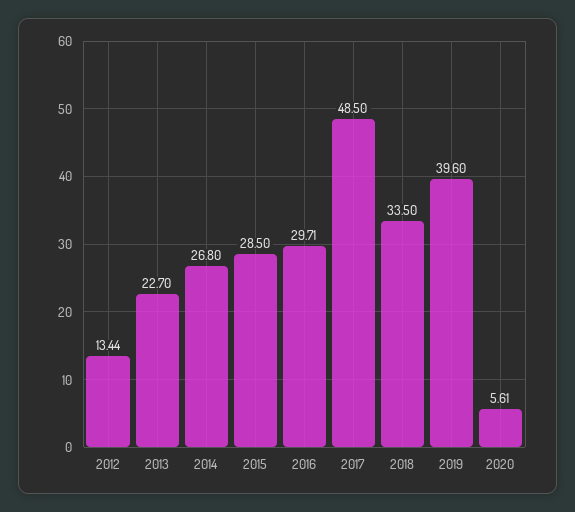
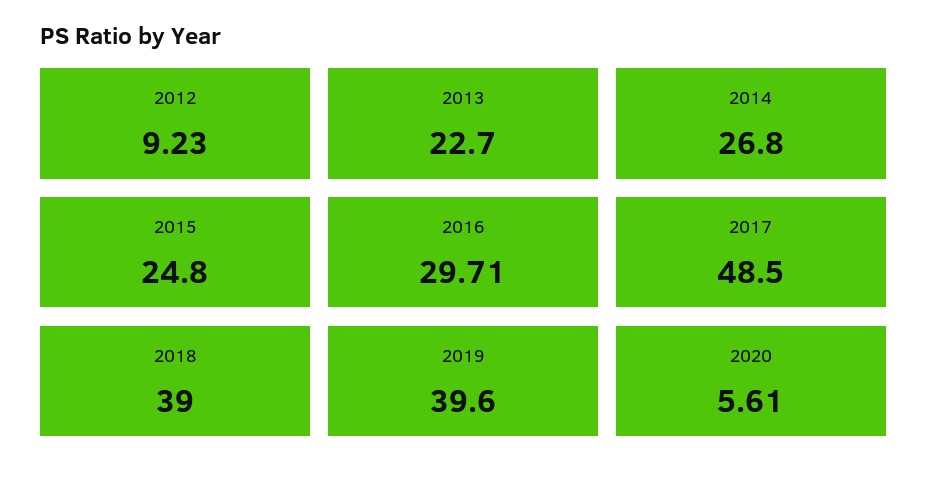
2012: 13.44 -> 9.23
2015: 28.5 -> 24.8
2018: 33.5 -> 39

